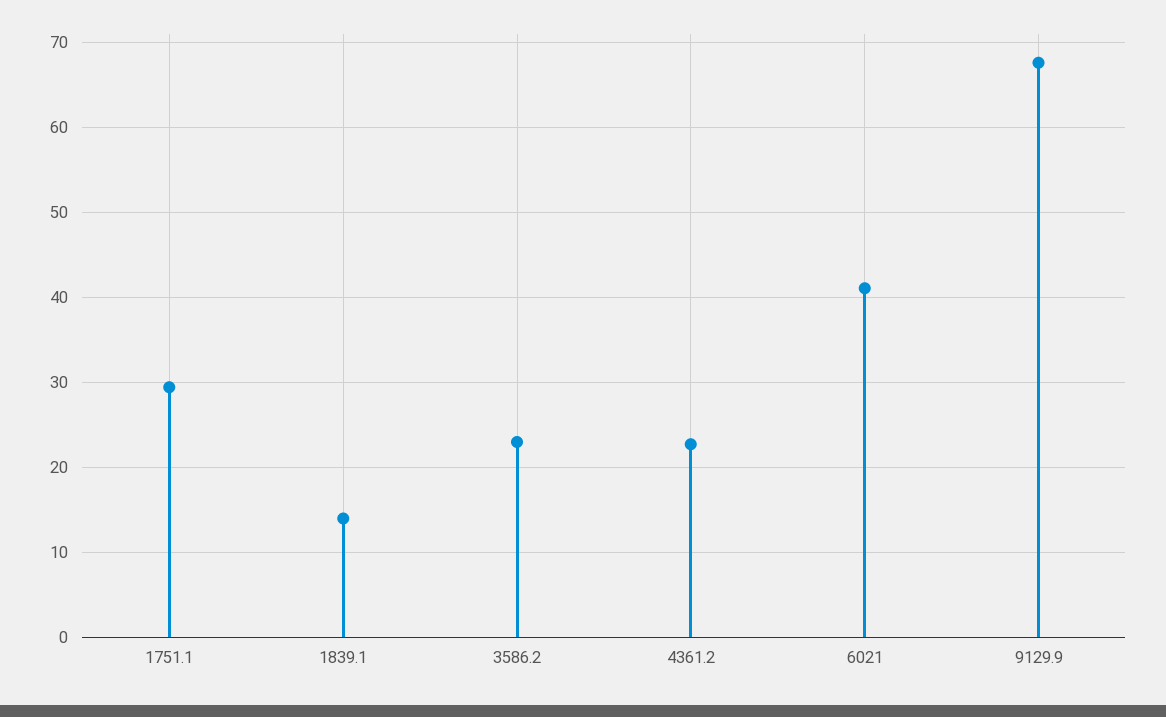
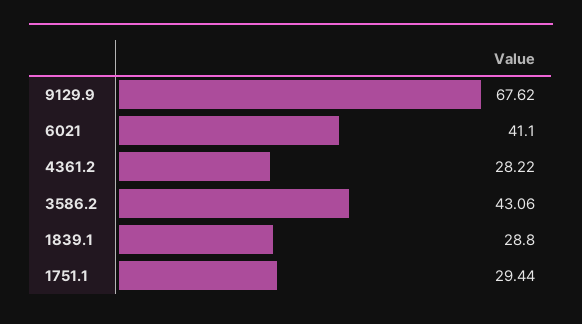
1839.1: 14 -> 28.8
3586.2: 23 -> 43.06
4361.2: 23 -> 28.22

